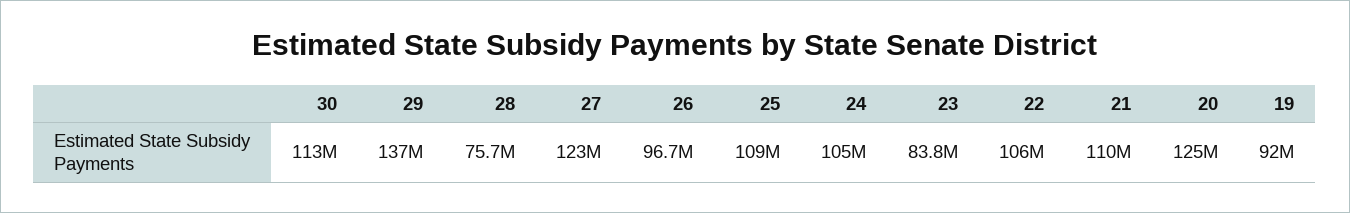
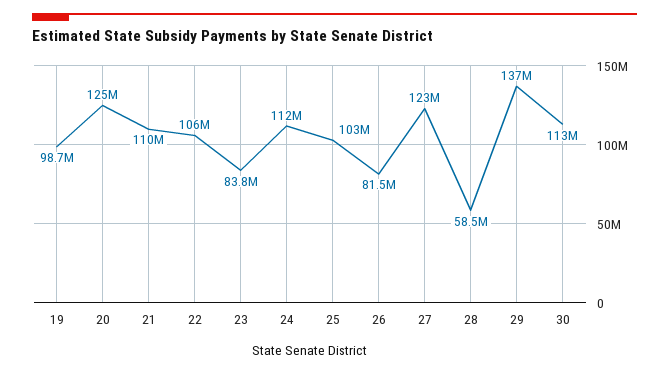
28: 75700000 -> 58500000
26: 96700000 -> 81500000
25: 109000000 -> 103000000
24: 105000000 -> 112000000
19: 92000000 -> 98700000

